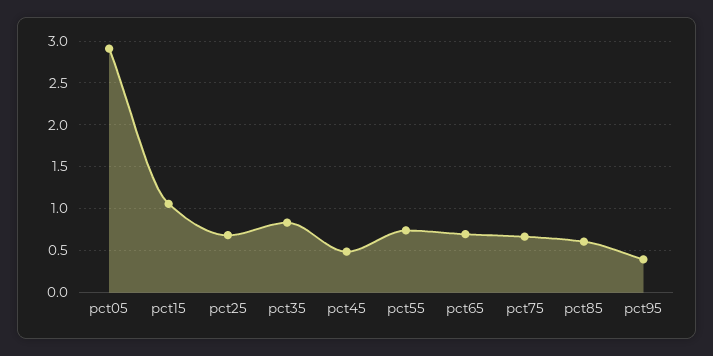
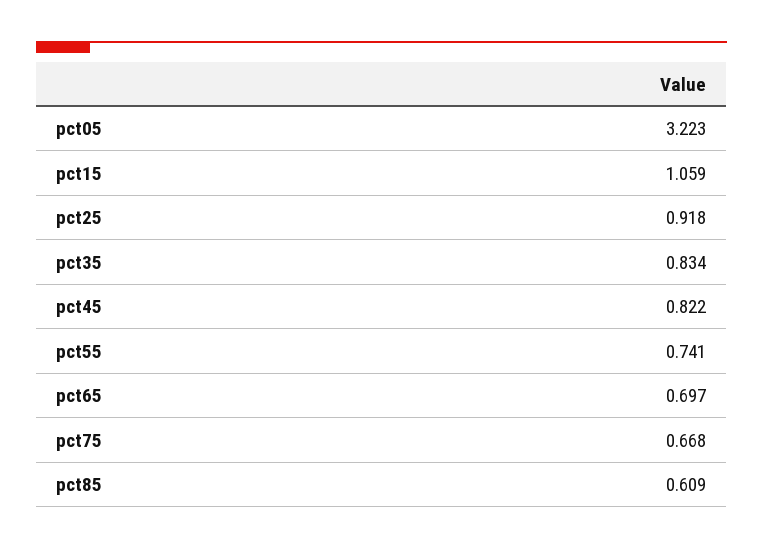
pct05: 2.9 -> 3.223
pct25: 0.7 -> 0.918
pct45: 0.5 -> 0.822
pct95: 0.4 -> none

